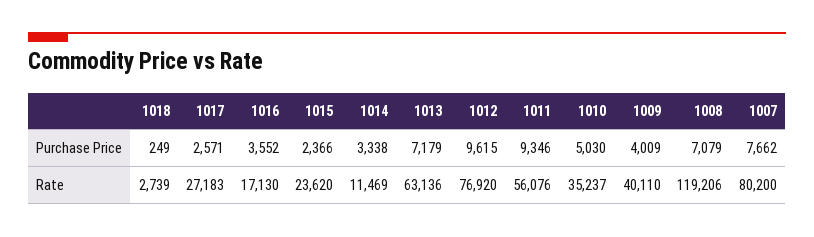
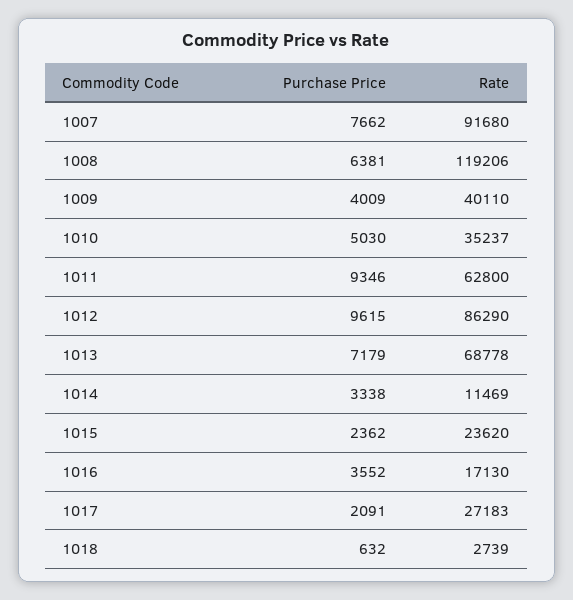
1018, Purchase Price: 249 -> 632
1017, Purchase Price: 2571 -> 2091
1015, Purchase Price: 2366 -> 2362
1008, Purchase Price: 7079 -> 6381
1013, Rate: 63136 -> 68778
1012, Rate: 76920 -> 86290
1011, Rate: 56076 -> 62800
1007, Rate: 80200 -> 91680

